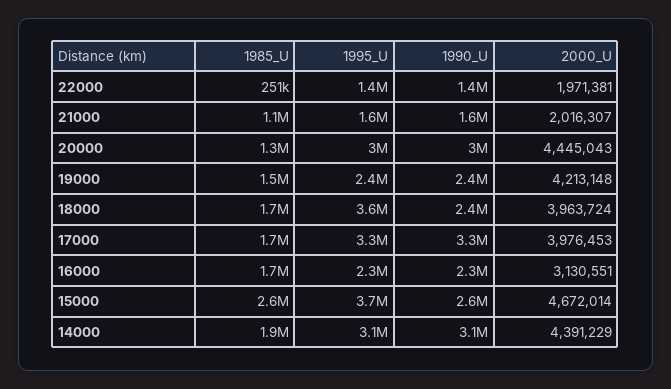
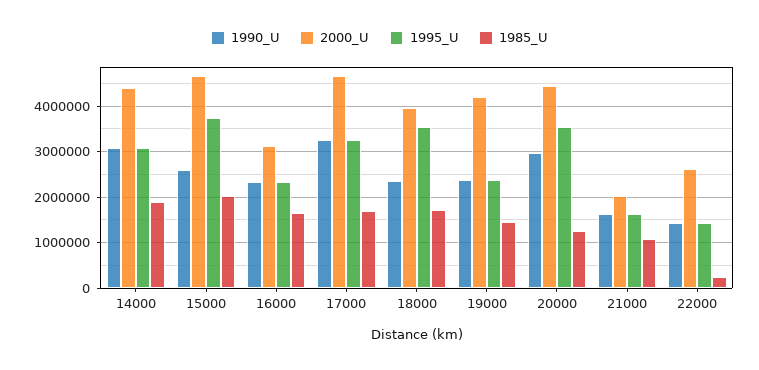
2000_U, 22000: 1971381 -> 2600000
1995_U, 20000: 3000000 -> 3600000
2000_U, 17000: 3976453 -> 4600000
1985_U, 15000: 2600000 -> 2000000

